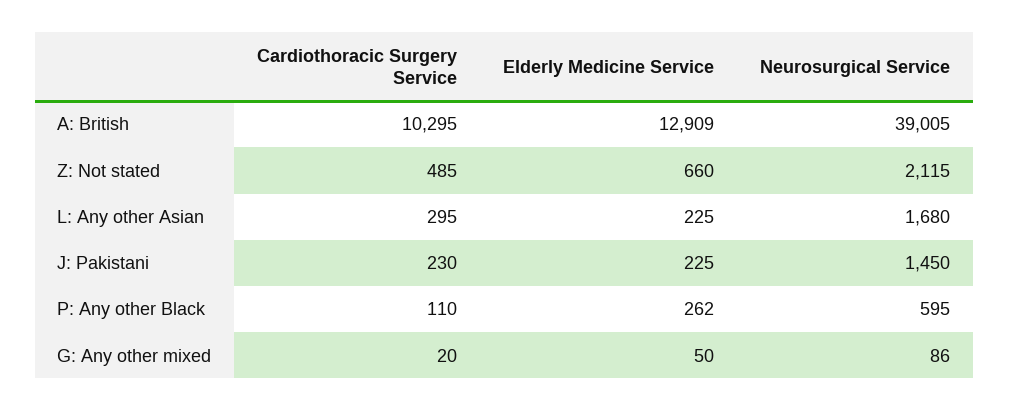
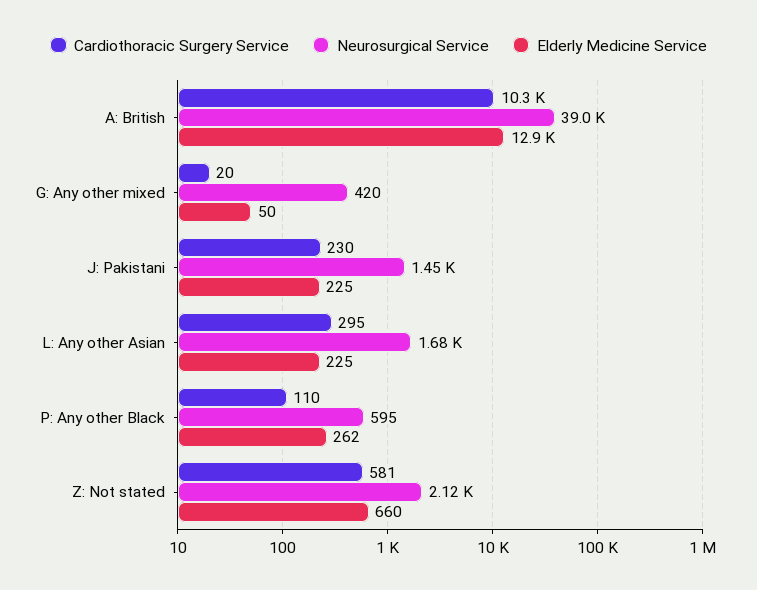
Cardiothoracic Surgery Service, Z: Not stated: 485 -> 581
Neurosurgical Service, G: Any other mixed: 86 -> 420

